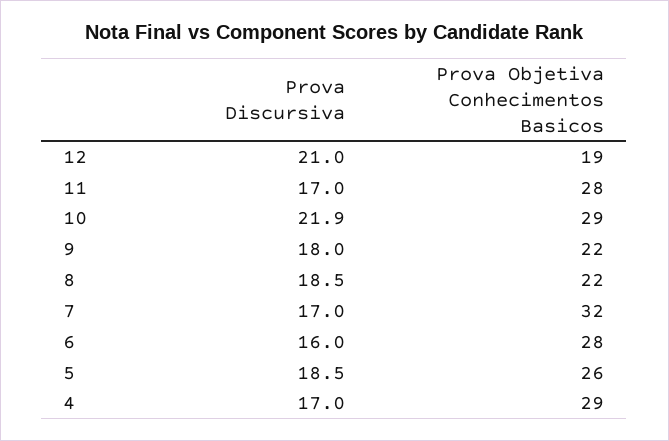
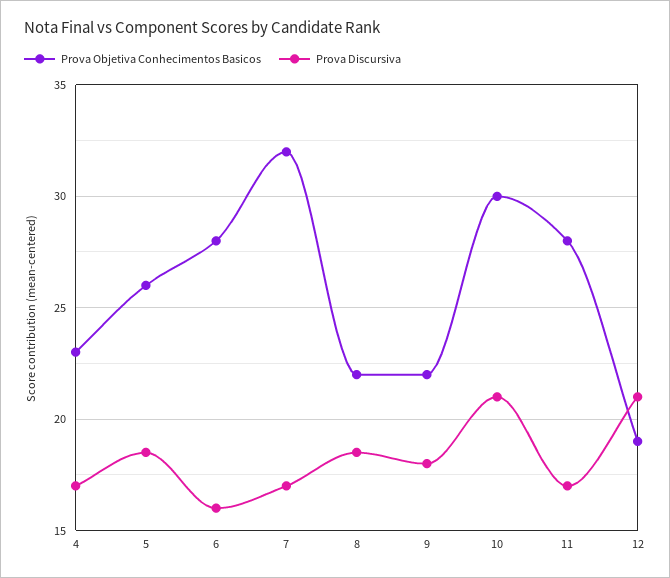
Prova Discursiva, 10: 21.9 -> 21
Prova Objetiva Conhecimentos Basicos, 10: 29 -> 30
Prova Objetiva Conhecimentos Basicos, 4: 29 -> 23

